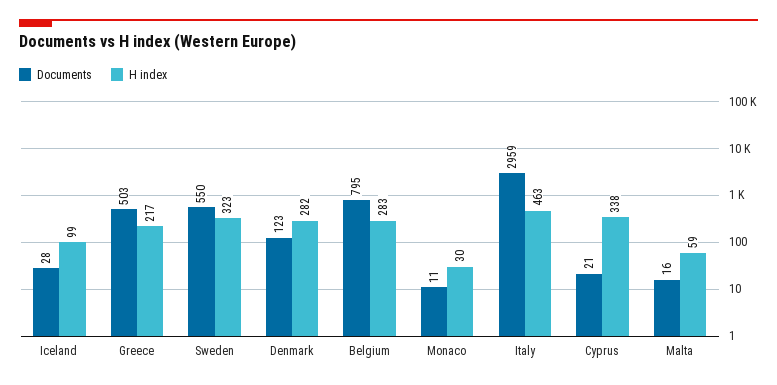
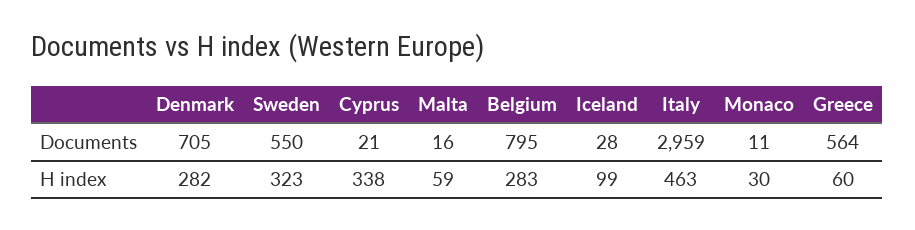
Documents, Greece: 503 -> 564
H index, Greece: 217 -> 60
Documents, Denmark: 123 -> 705

